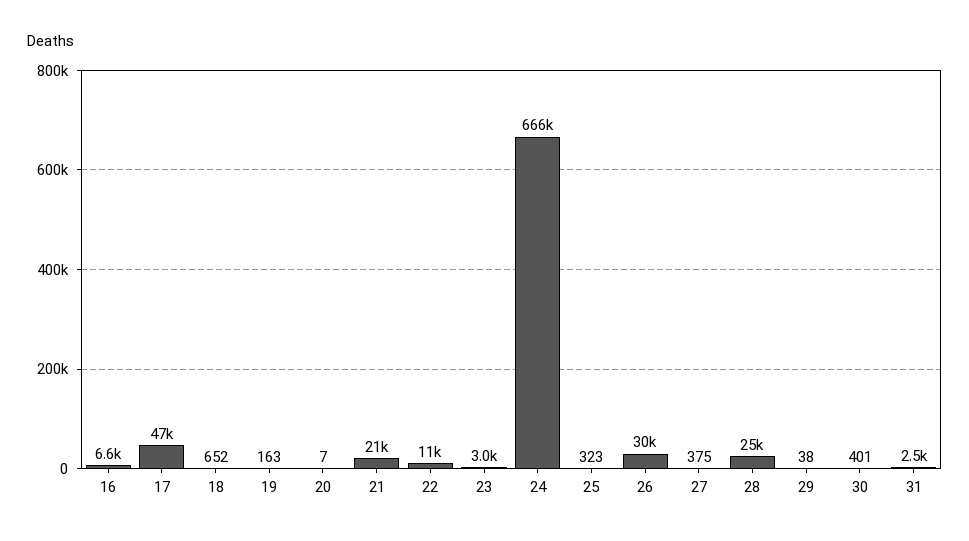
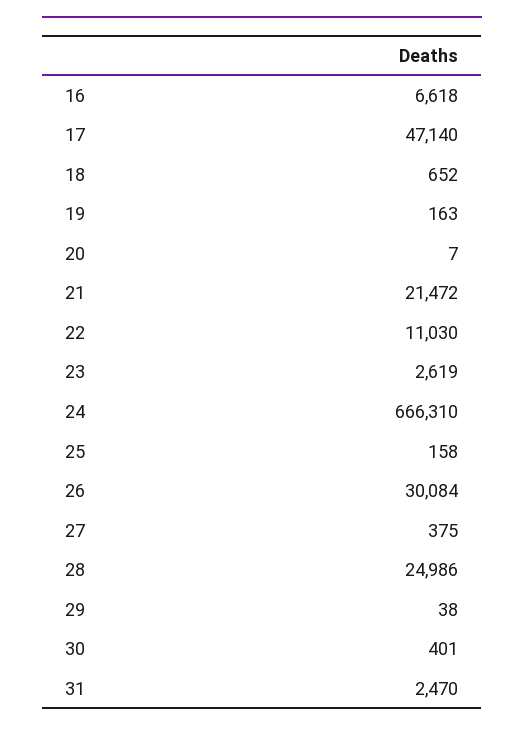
23: 3000 -> 2619
25: 323 -> 158

